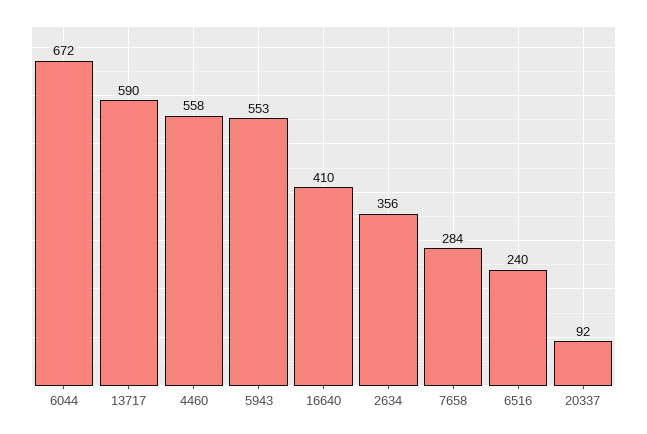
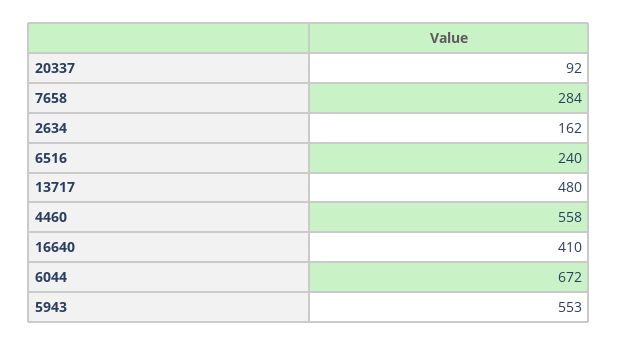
13717: 590 -> 480
2634: 356 -> 162

